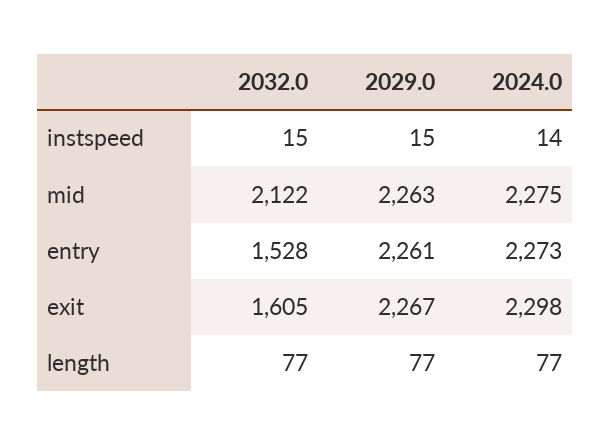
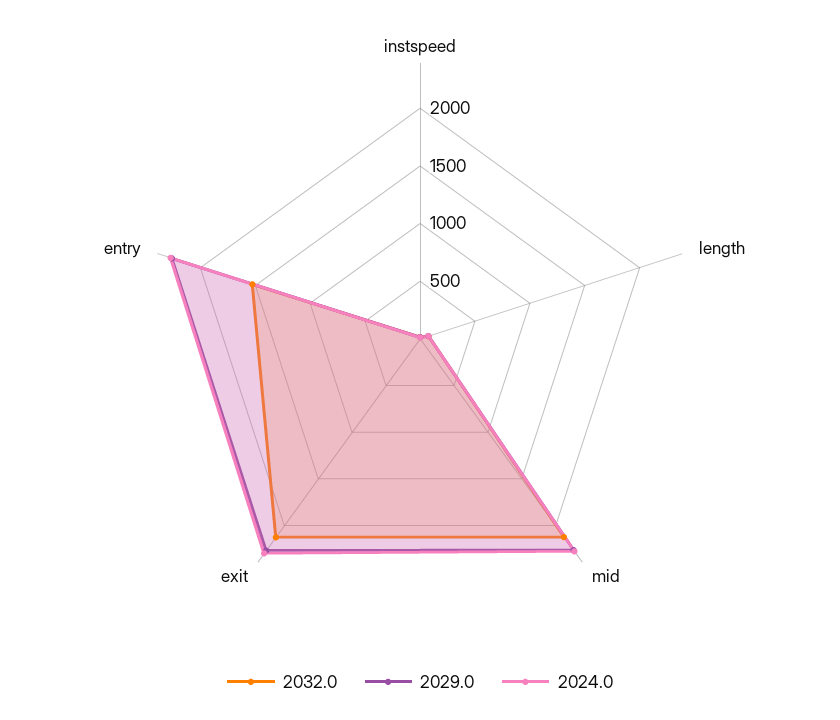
2032.0, exit: 1605 -> 2100

